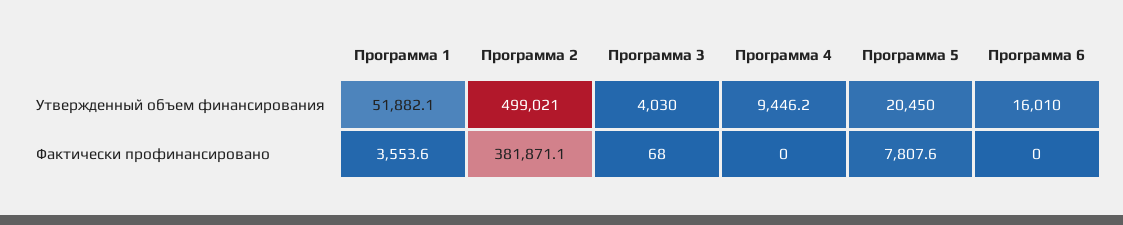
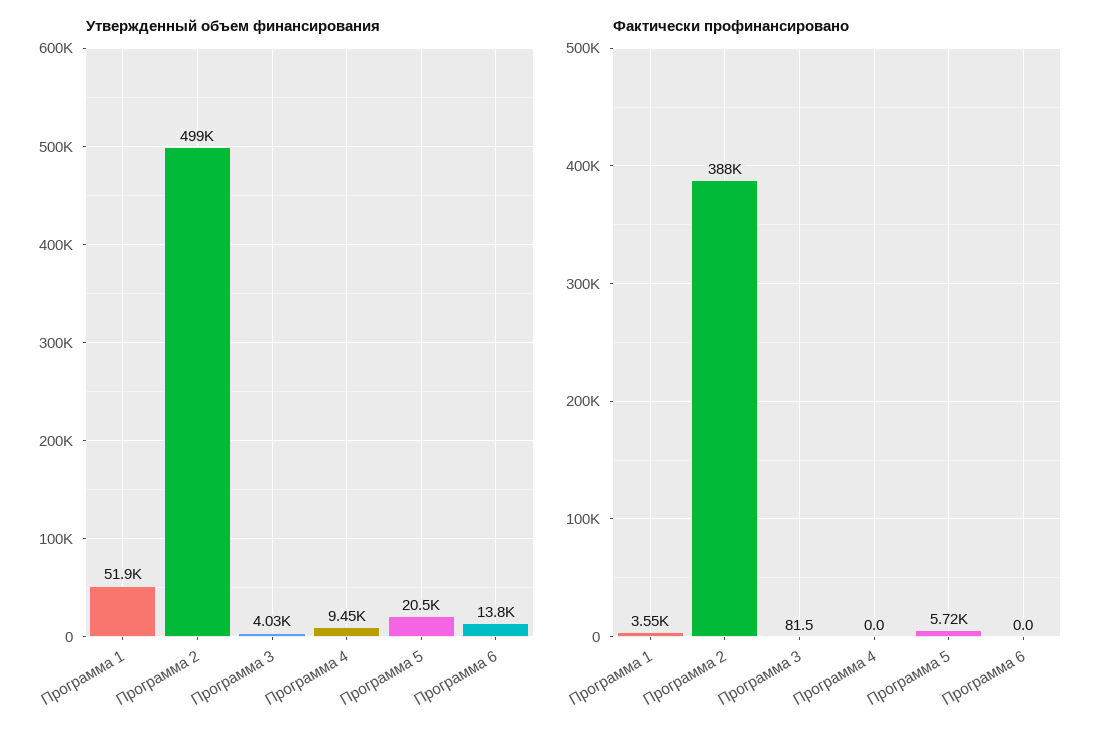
Утвержденный объем финансирования, Программа 6: 16010 -> 13800
Фактически профинансировано, Программа 2: 381871.1 -> 388000
Фактически профинансировано, Программа 3: 68 -> 81.5
Фактически профинансировано, Программа 5: 7807.6 -> 5720

